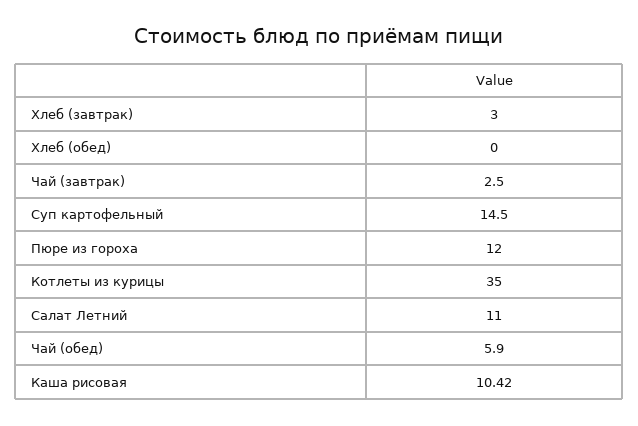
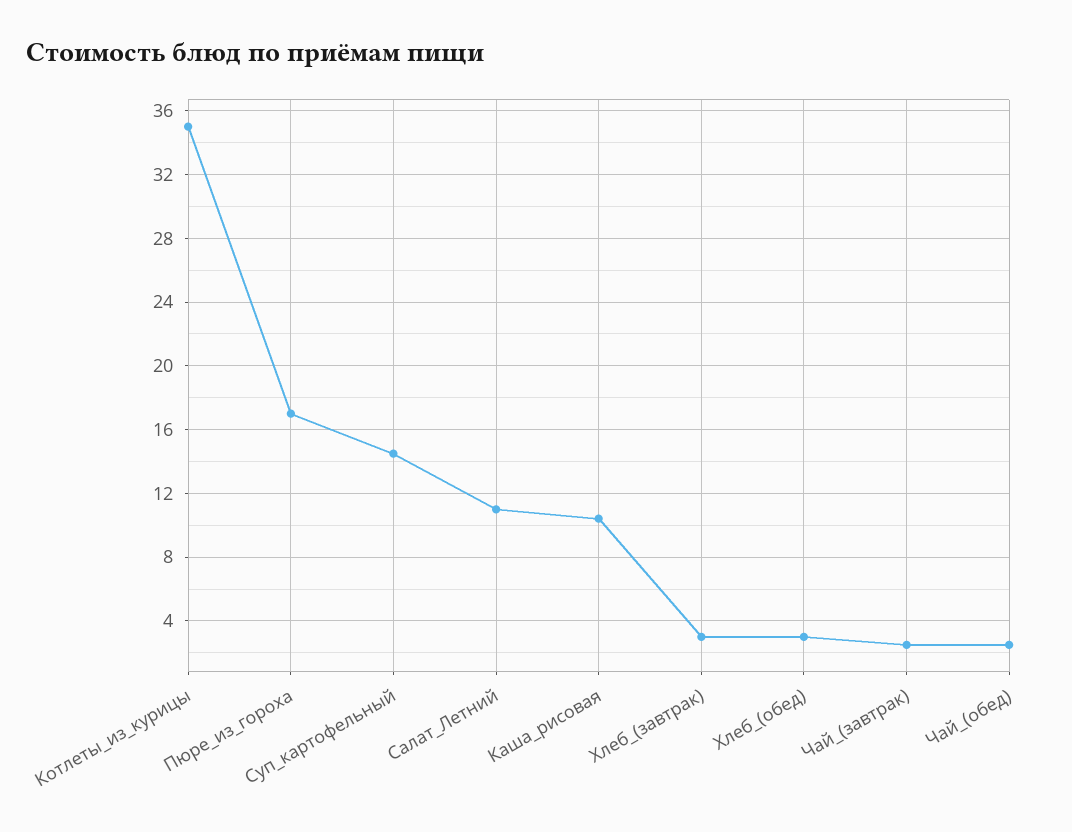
Хлеб (обед): 0 -> 3
Пюре из гороха: 12 -> 17
Чай (обед): 5.9 -> 2.5

